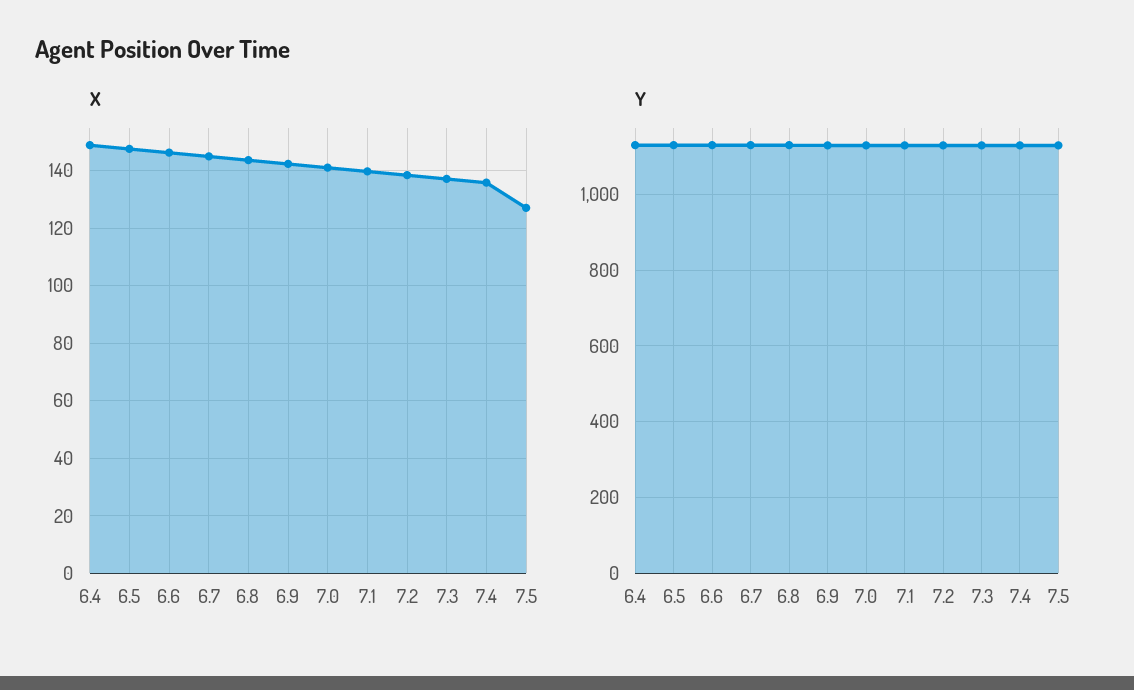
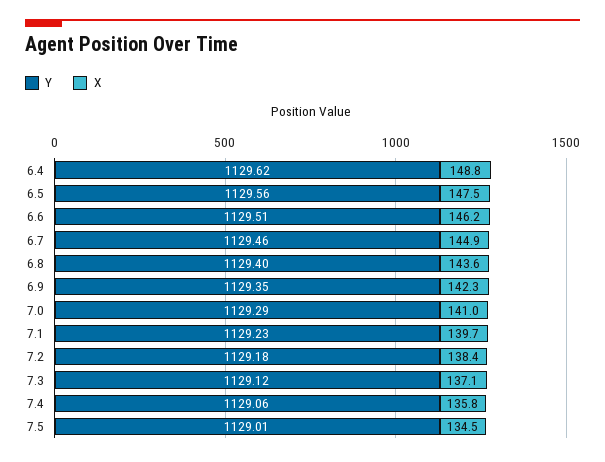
X, 7.5: 127.5 -> 134.5

